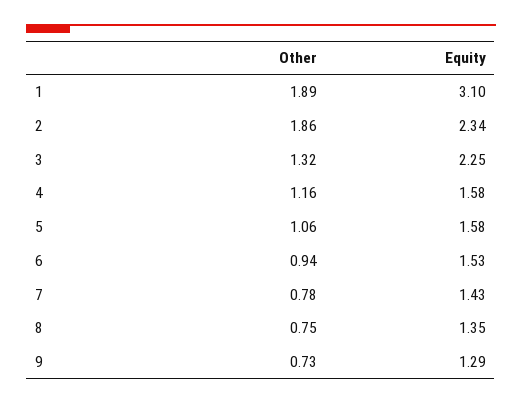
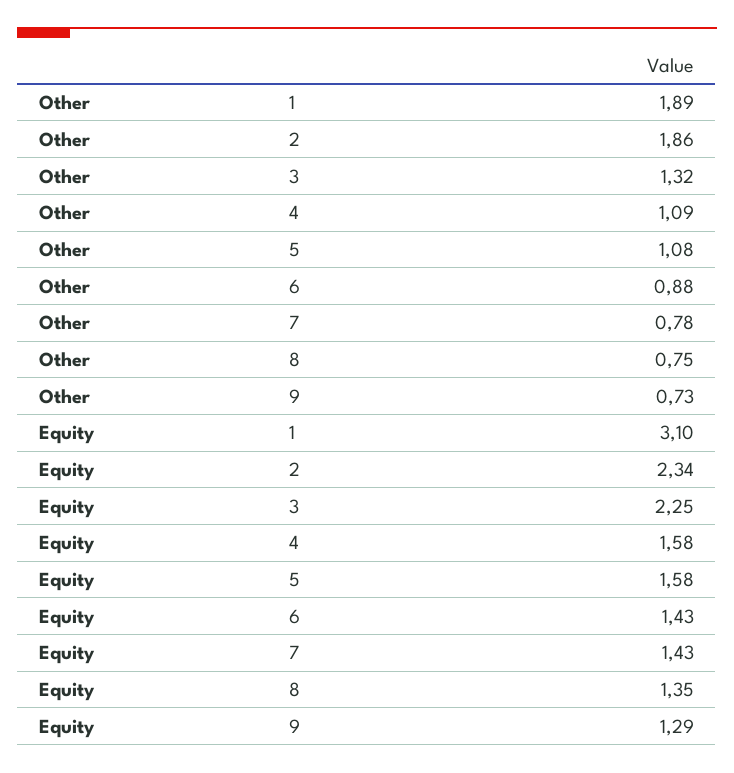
Other, 4: 1.16 -> 1.09
Other, 5: 1.06 -> 1.08
Other, 6: 0.94 -> 0.88
Equity, 6: 1.53 -> 1.43

